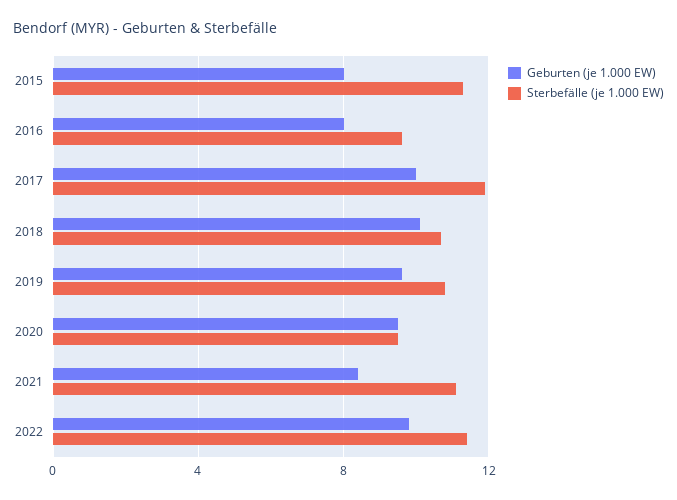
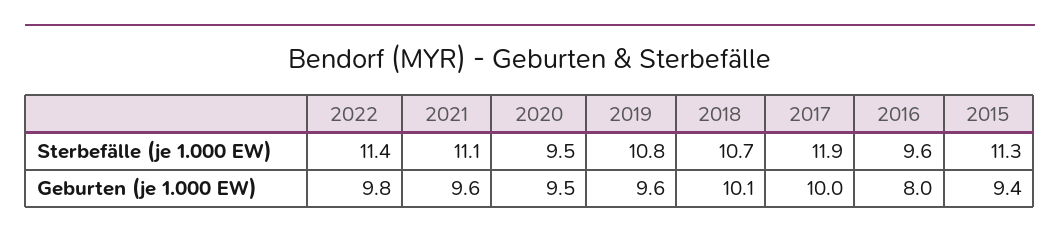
Geburten (je 1.000 EW), 2015: 8 -> 9.4
Geburten (je 1.000 EW), 2021: 8.5 -> 9.6

